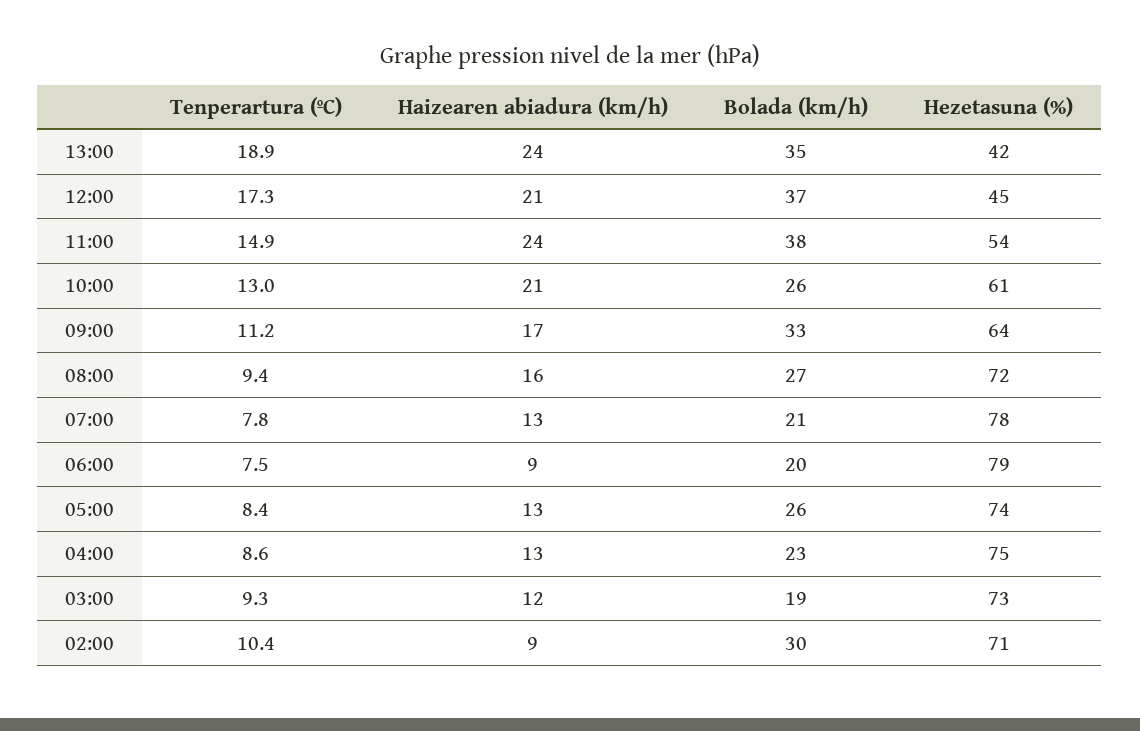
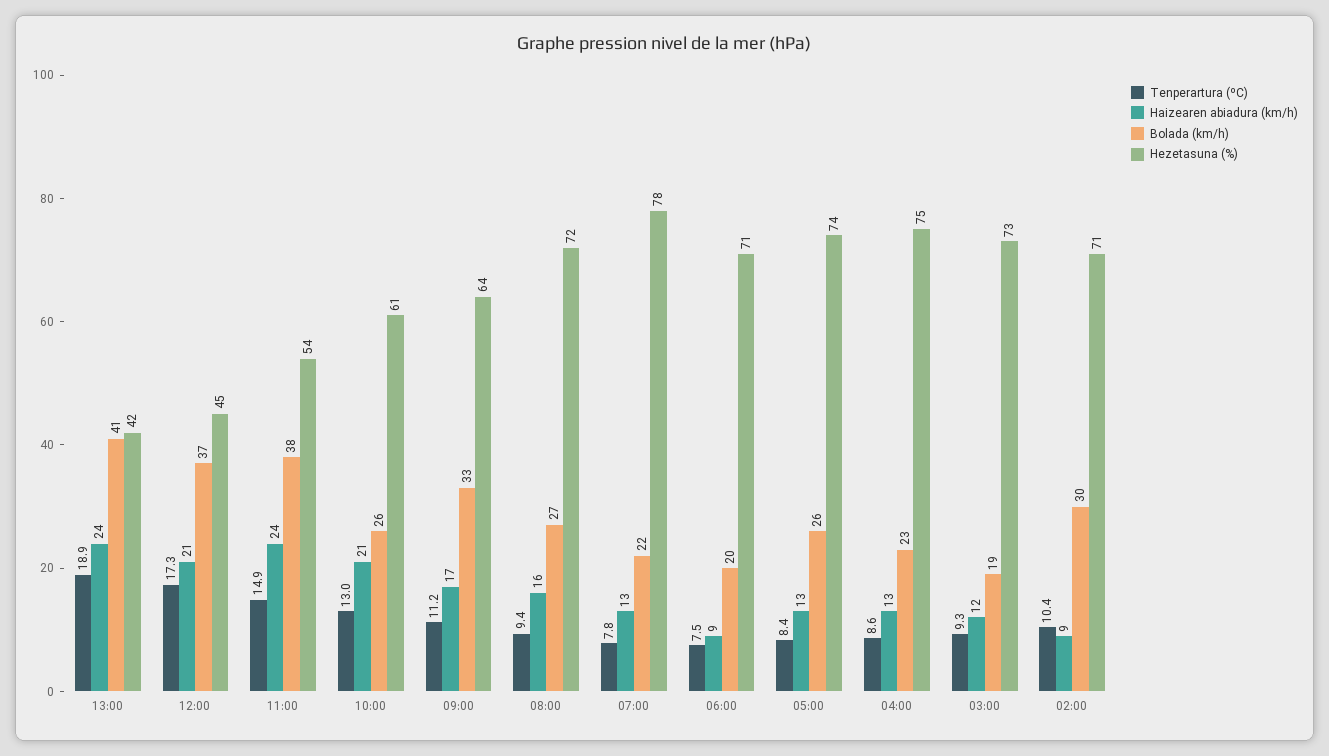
Bolada (km/h), 13:00: 35 -> 41
Bolada (km/h), 07:00: 21 -> 22
Hezetasuna (%), 06:00: 79 -> 71

